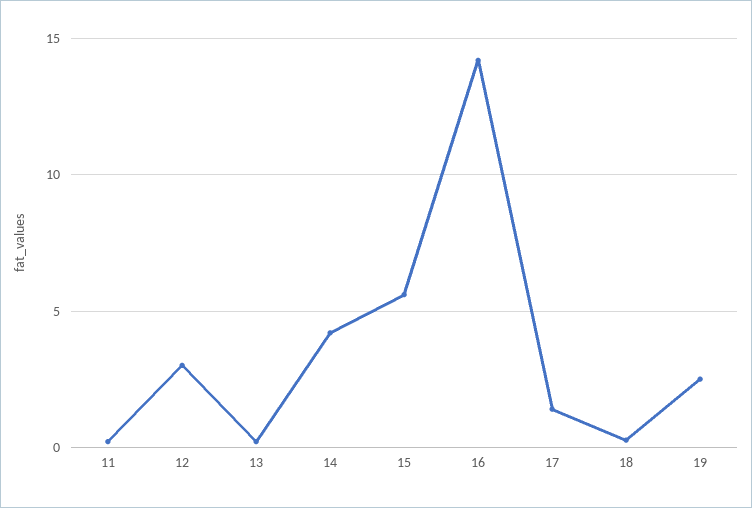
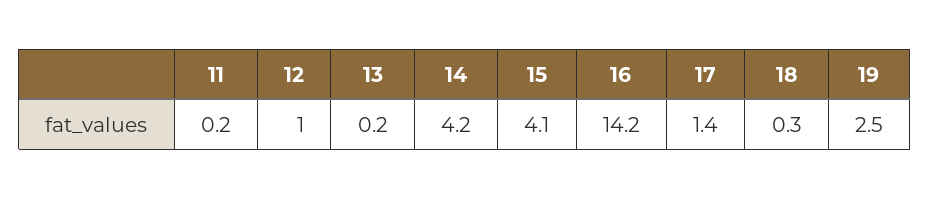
12: 3 -> 1
15: 5.5 -> 4.1

